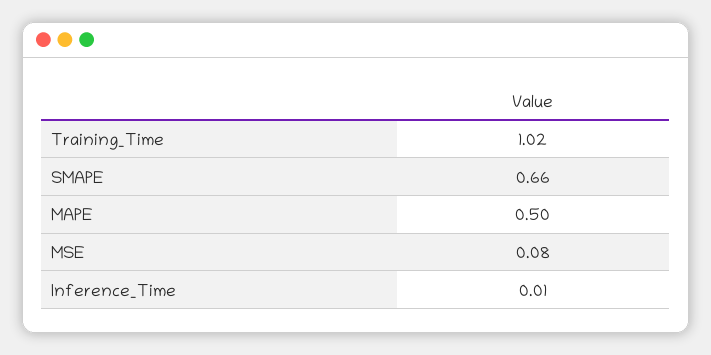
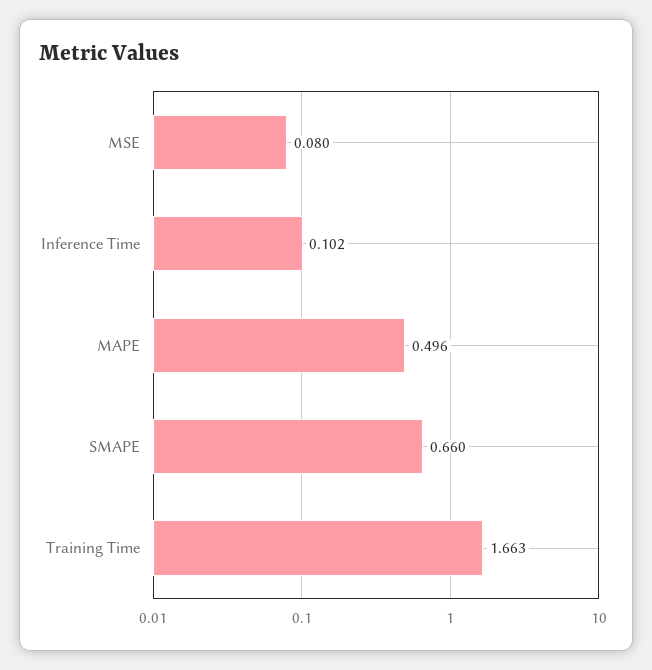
Training_Time: 1.02 -> 1.663
Inference_Time: 0.01 -> 0.102

